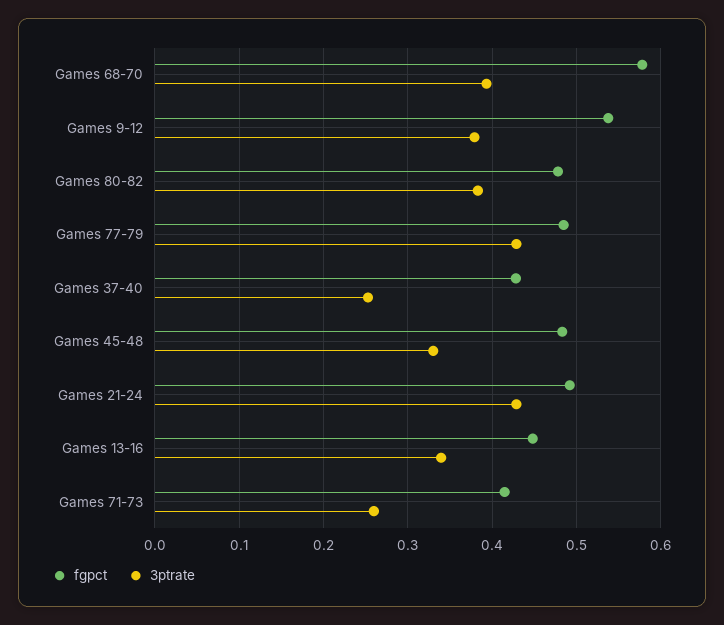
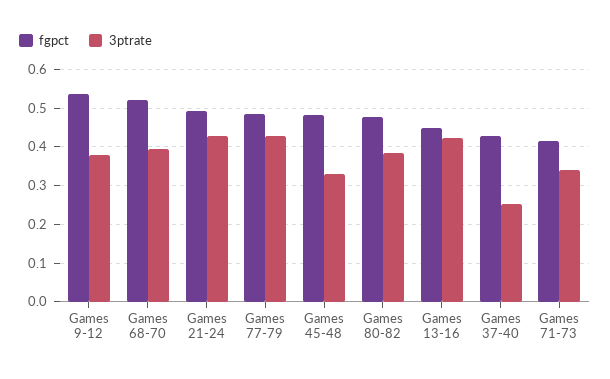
fgpct, Games 68-70: 0.58 -> 0.52
3ptrate, Games 13-16: 0.34 -> 0.42
3ptrate, Games 71-73: 0.26 -> 0.34

